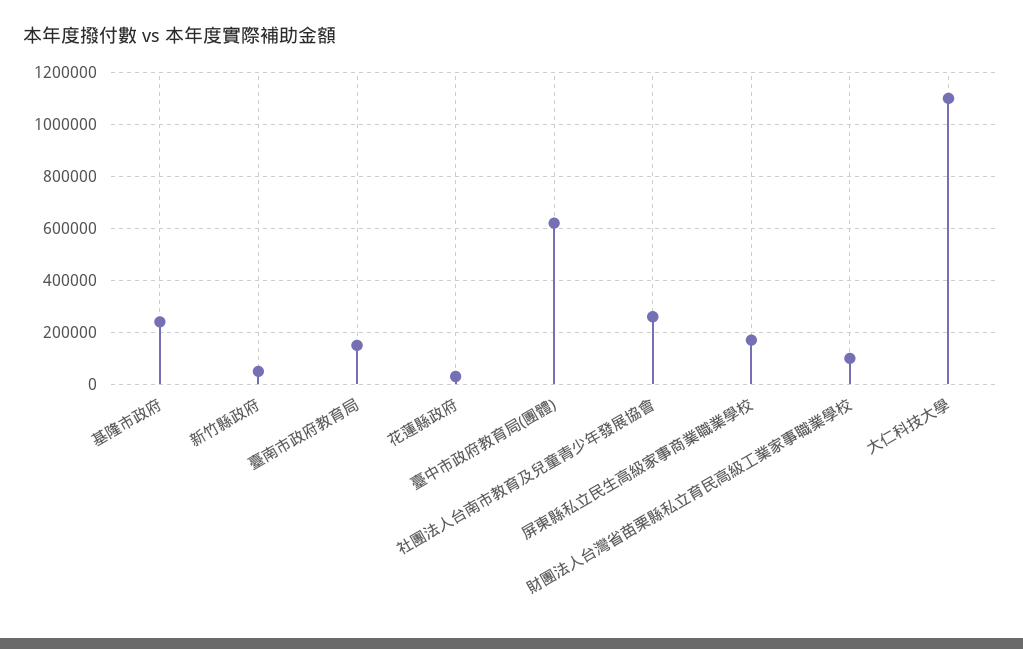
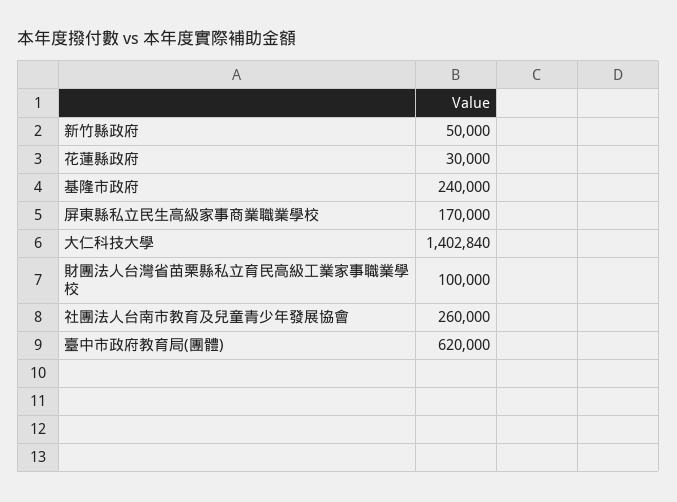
臺南市政府教育局: 150000 -> none
大仁科技大學: 1100000 -> 1402840

